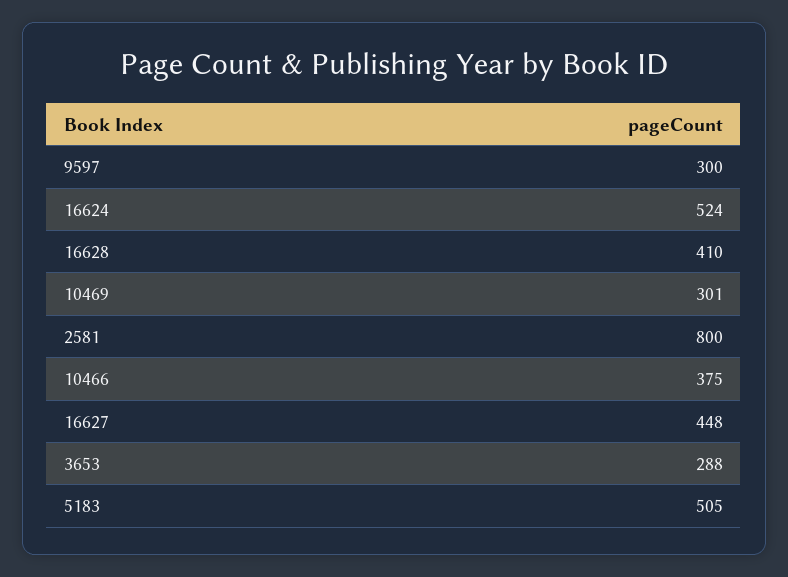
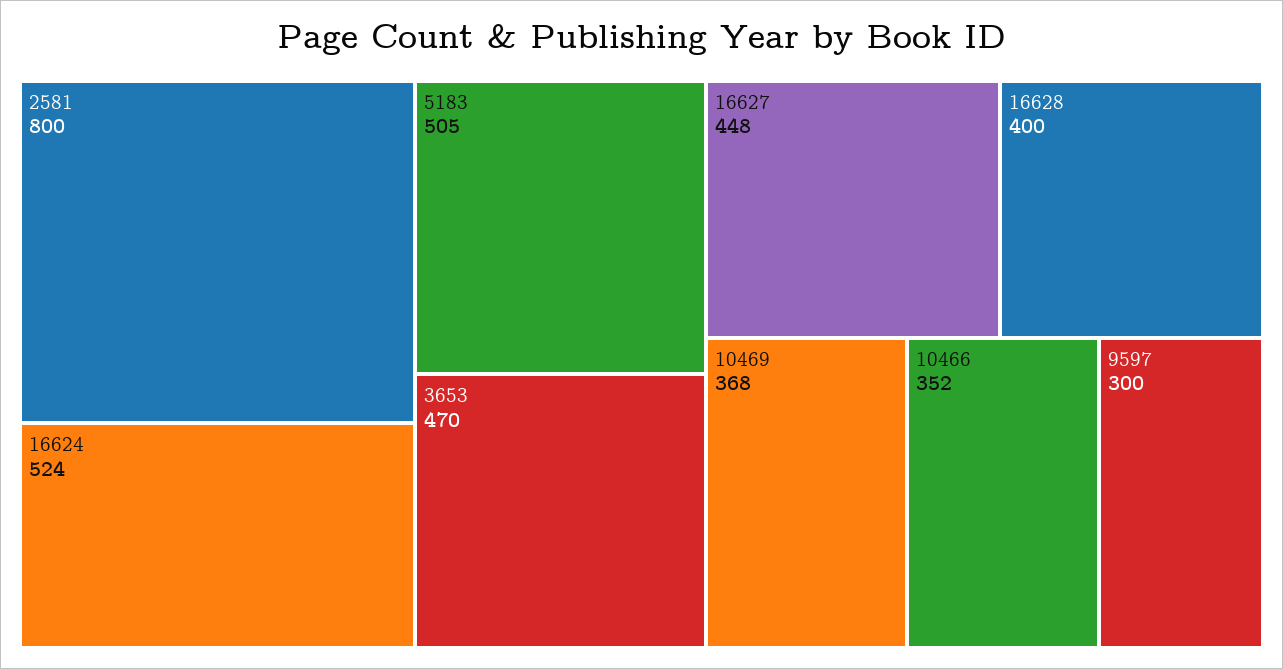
16628: 410 -> 400
10469: 301 -> 368
10466: 375 -> 352
3653: 288 -> 470

